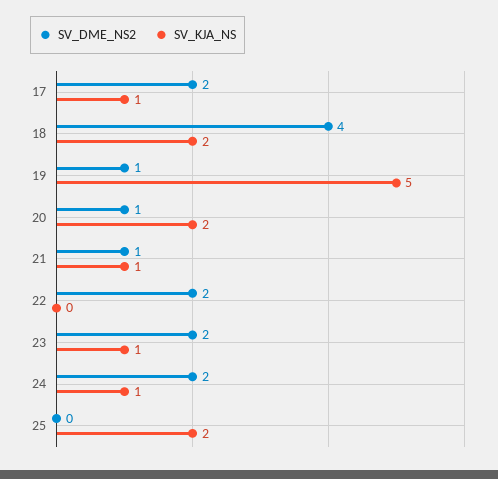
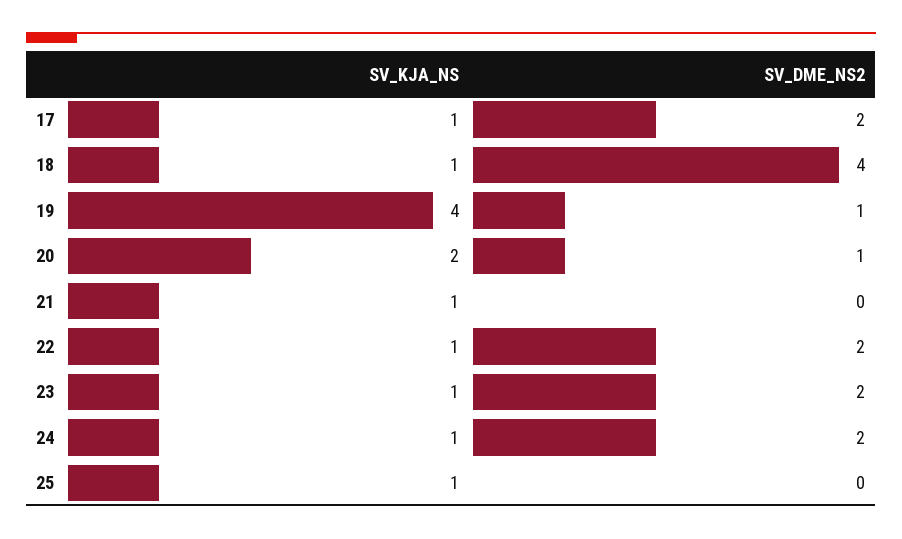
SV_KJA_NS, 18: 2 -> 1
SV_KJA_NS, 19: 5 -> 4
SV_DME_NS2, 21: 1 -> 0
SV_KJA_NS, 22: 0 -> 1
SV_KJA_NS, 25: 2 -> 1

